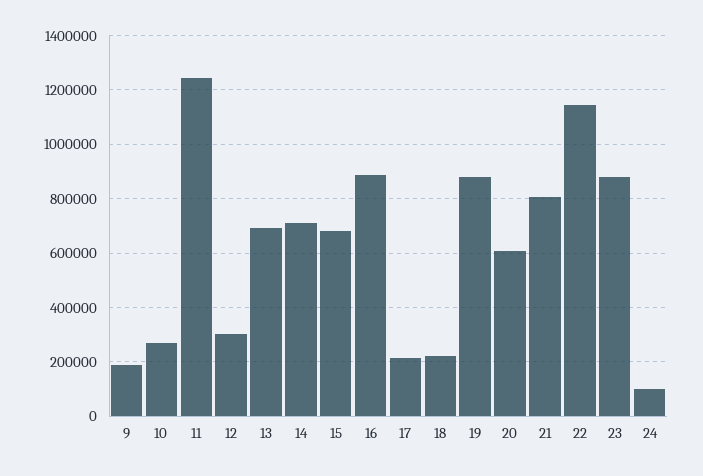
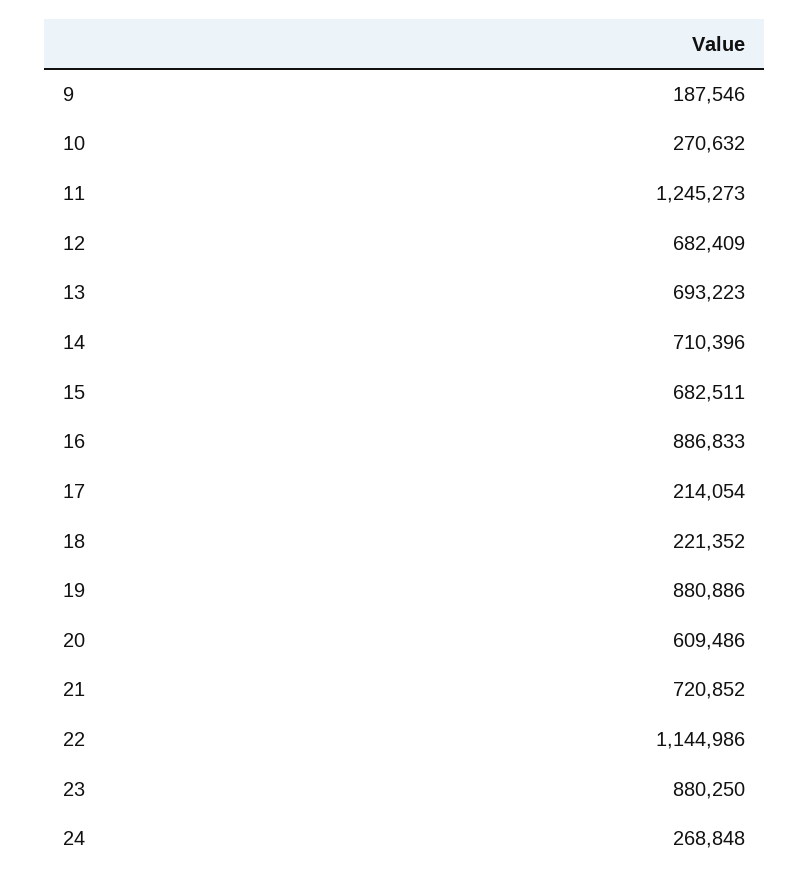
12: 300000 -> 682409
21: 800000 -> 720852
24: 100000 -> 268848

